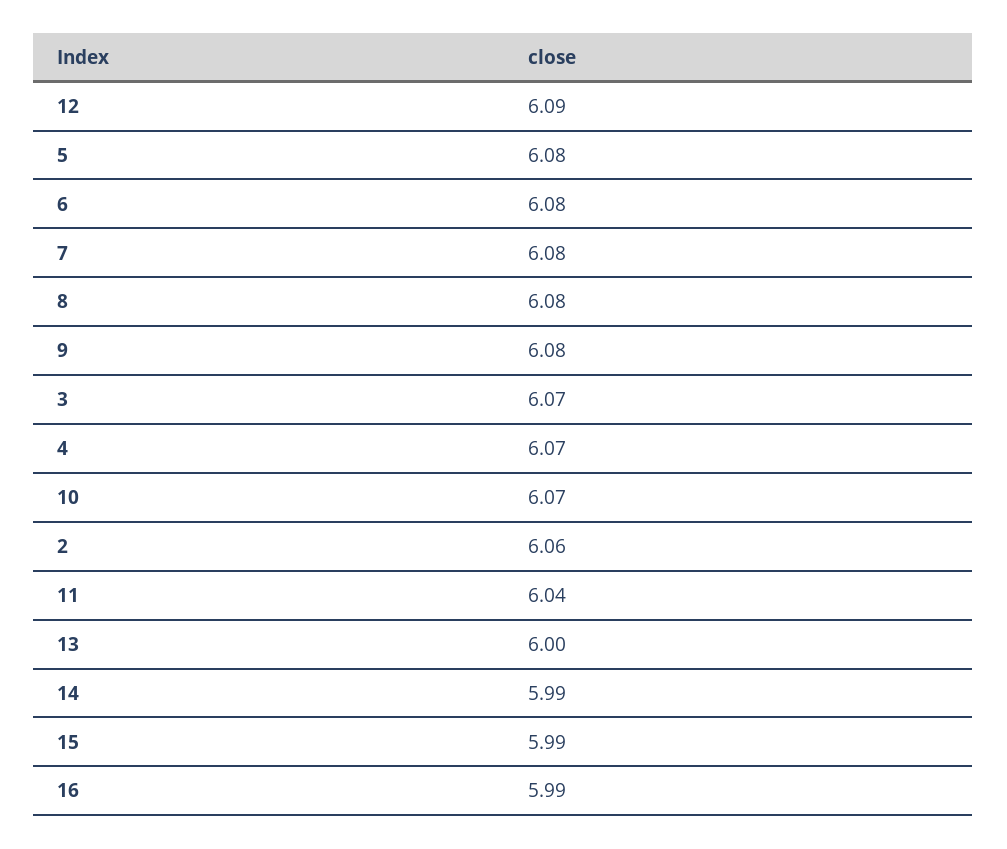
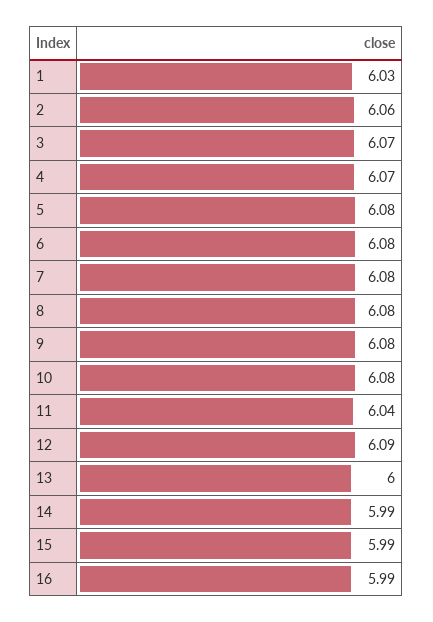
10: 6.07 -> 6.08
1: none -> 6.03

